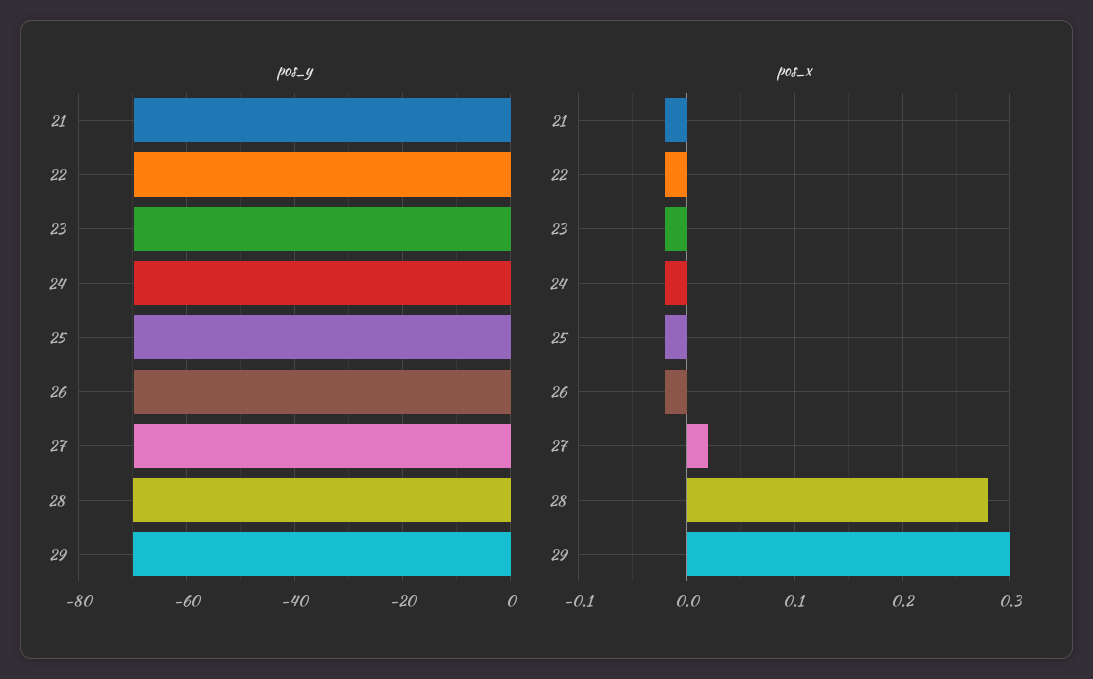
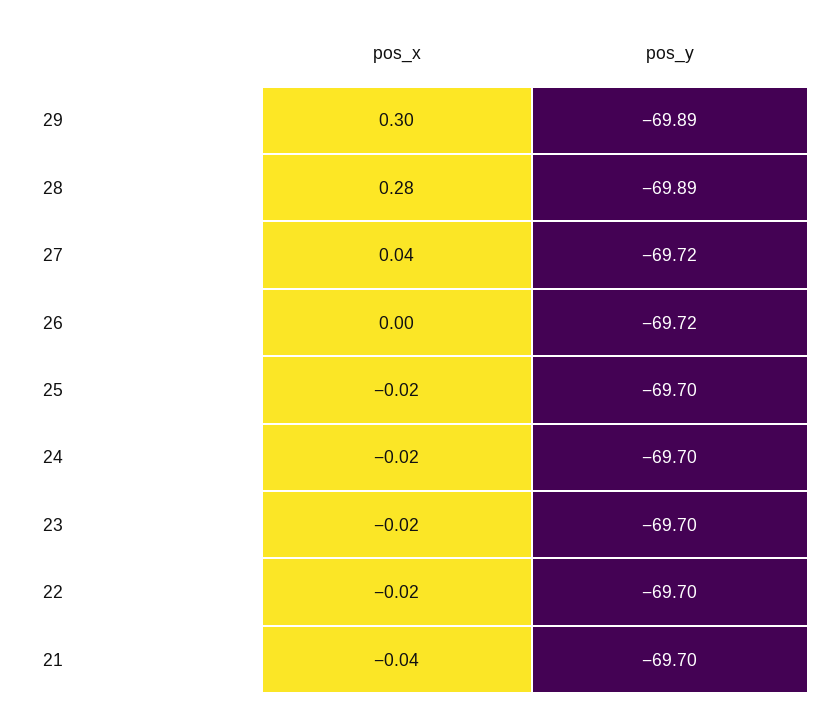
pos_x, 21: -0.02 -> -0.04
pos_x, 26: -0.02 -> 0
pos_x, 27: 0.02 -> 0.04

